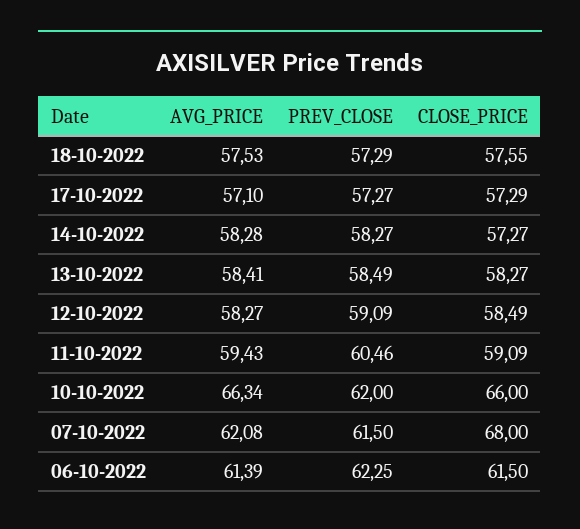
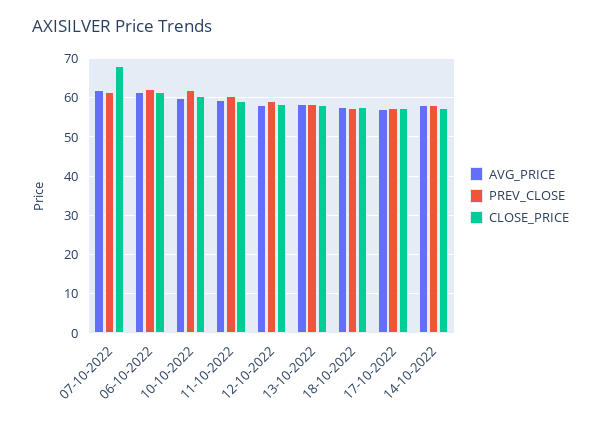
AVG_PRICE, 10-10-2022: 66.34 -> 60
CLOSE_PRICE, 10-10-2022: 66 -> 60

